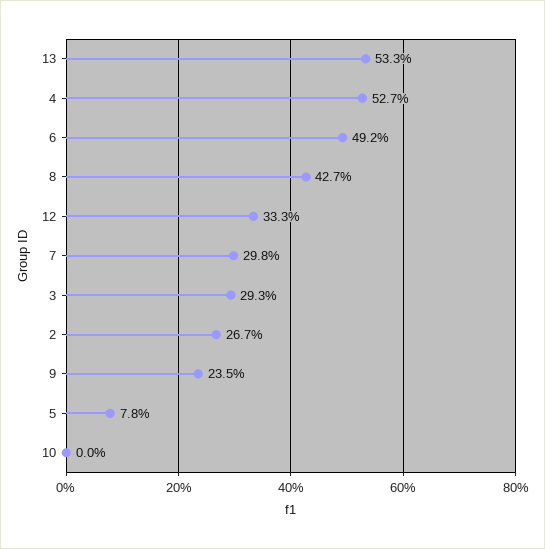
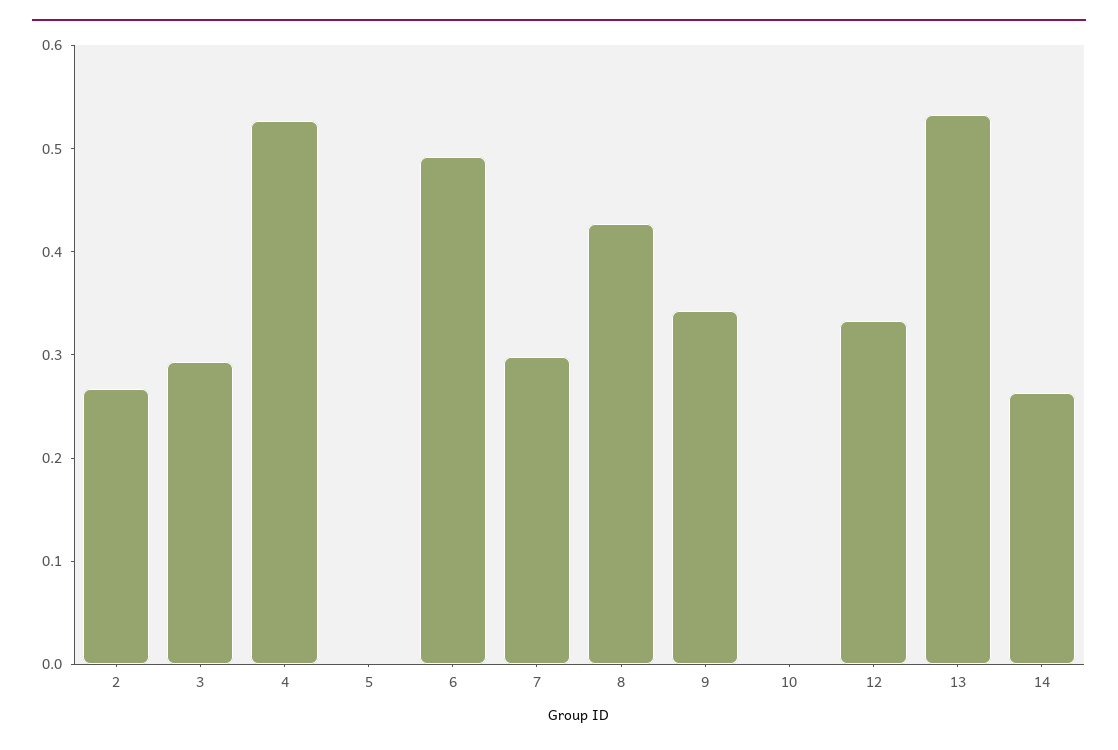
9: 0.235 -> 0.34
5: 0.078 -> 0
14: none -> 0.26

